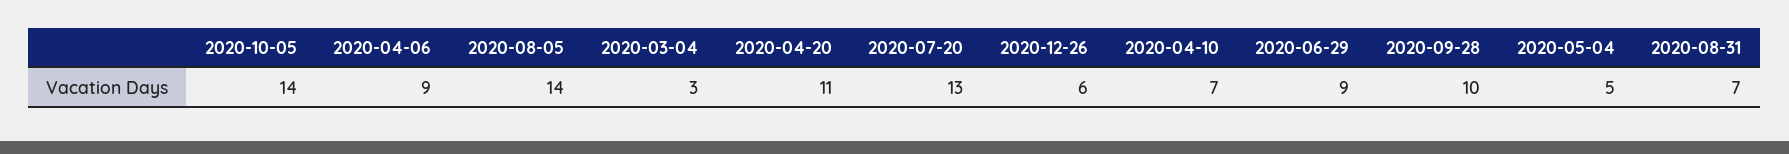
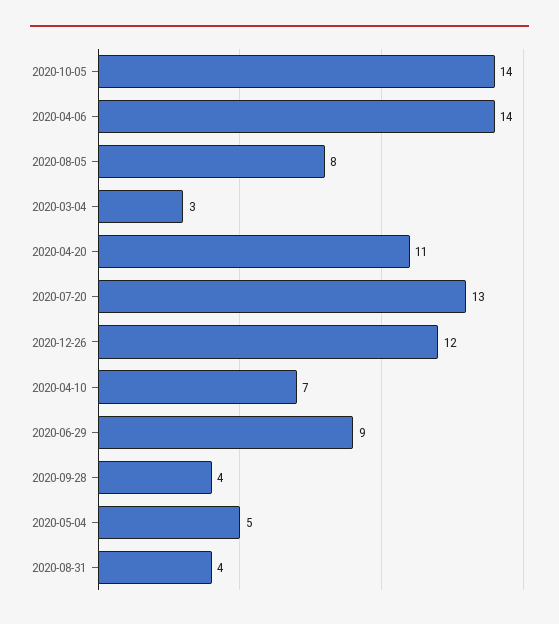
2020-04-06: 9 -> 14
2020-08-05: 14 -> 8
2020-12-26: 6 -> 12
2020-09-28: 10 -> 4
2020-08-31: 7 -> 4

